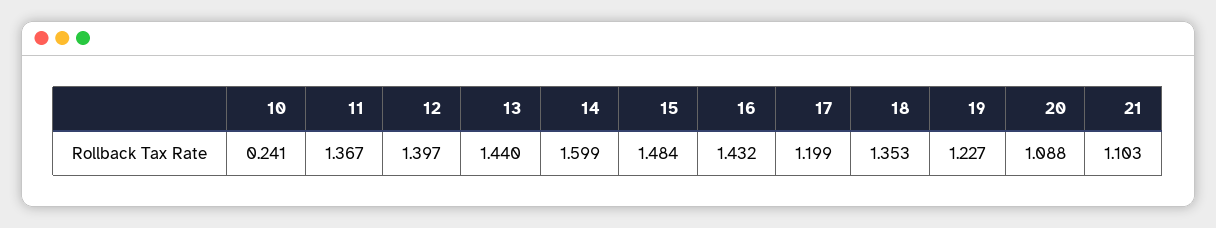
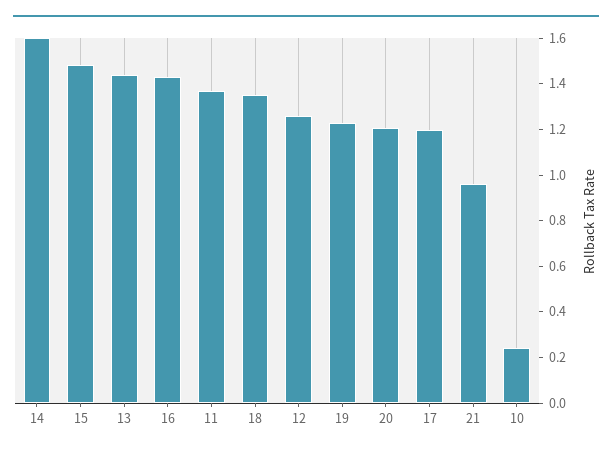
12: 1.397 -> 1.25
20: 1.088 -> 1.2
21: 1.103 -> 0.95

